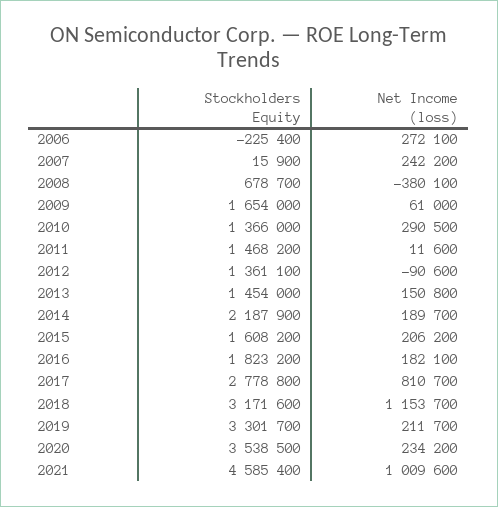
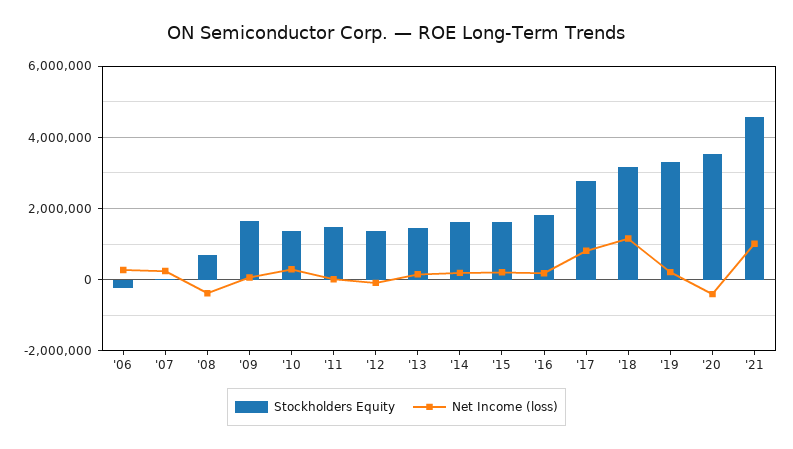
Stockholders Equity, 2014: 2187900 -> 1600000
Net Income (loss), 2020: 234200 -> -400000

